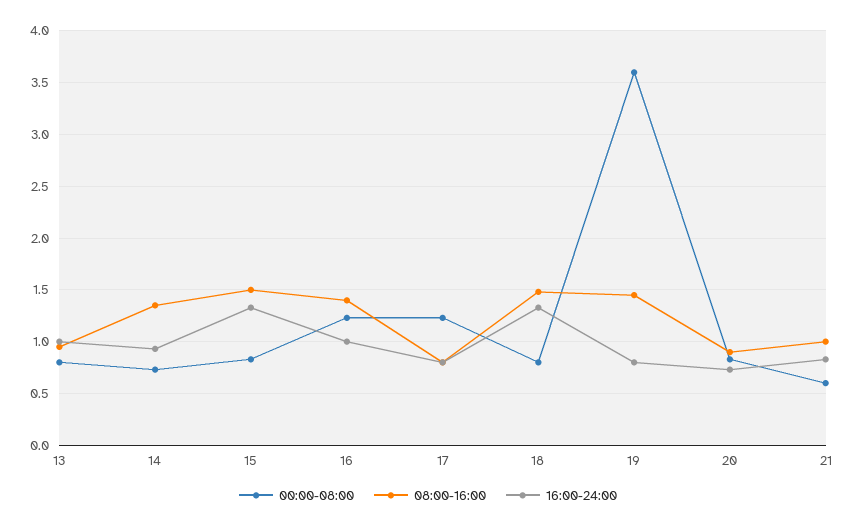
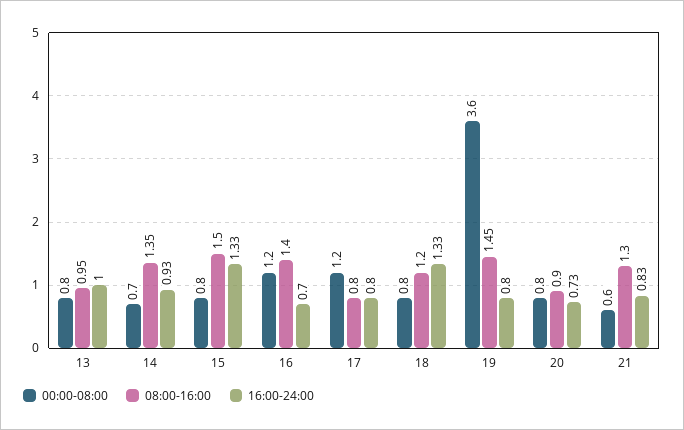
16:00-24:00, 16: 1 -> 0.7
08:00-16:00, 18: 1.5 -> 1.2
08:00-16:00, 21: 1 -> 1.3

